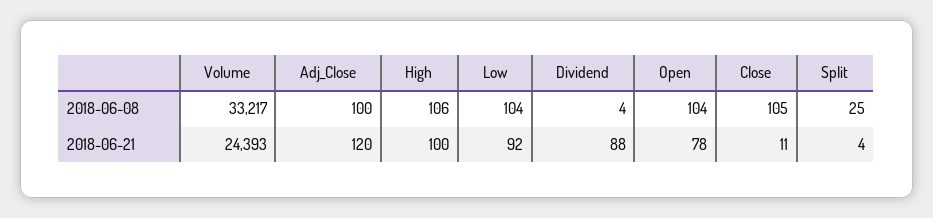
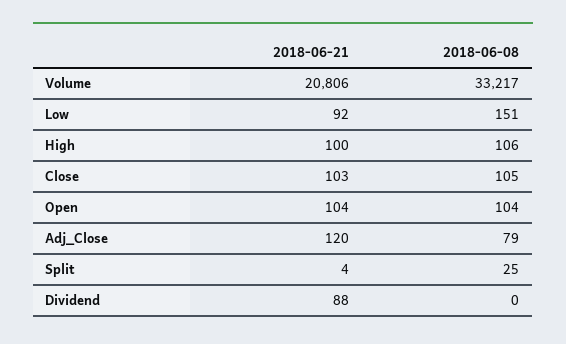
Adj_Close, 2018-06-08: 100 -> 79
Low, 2018-06-08: 104 -> 151
Dividend, 2018-06-08: 4 -> 0
Volume, 2018-06-21: 24393 -> 20806
Open, 2018-06-21: 78 -> 104
Close, 2018-06-21: 11 -> 103

